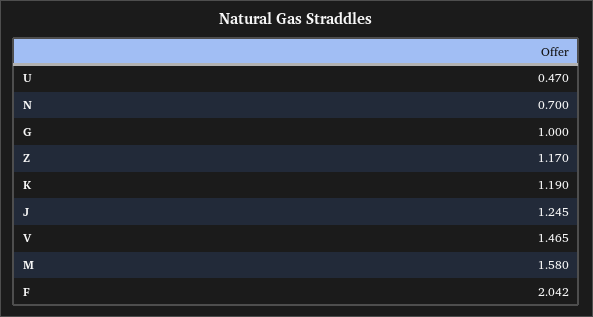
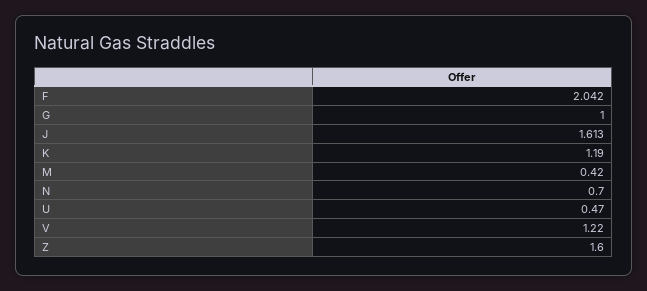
Z: 1.17 -> 1.6
J: 1.245 -> 1.613
V: 1.465 -> 1.22
M: 1.58 -> 0.42

